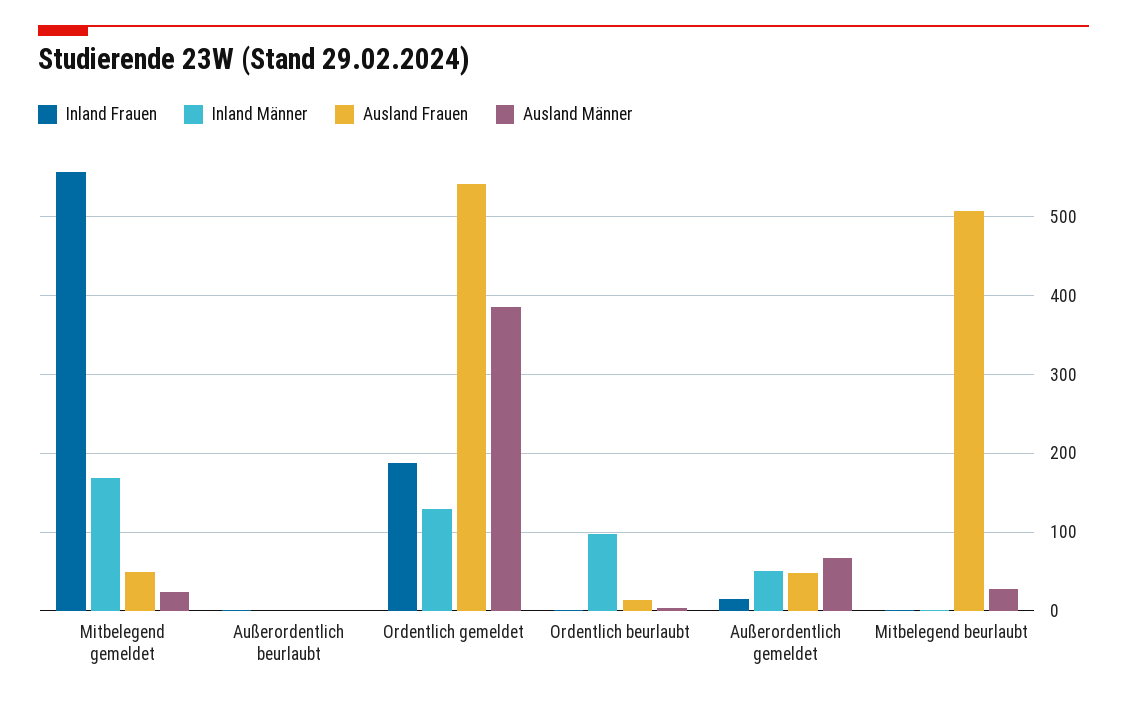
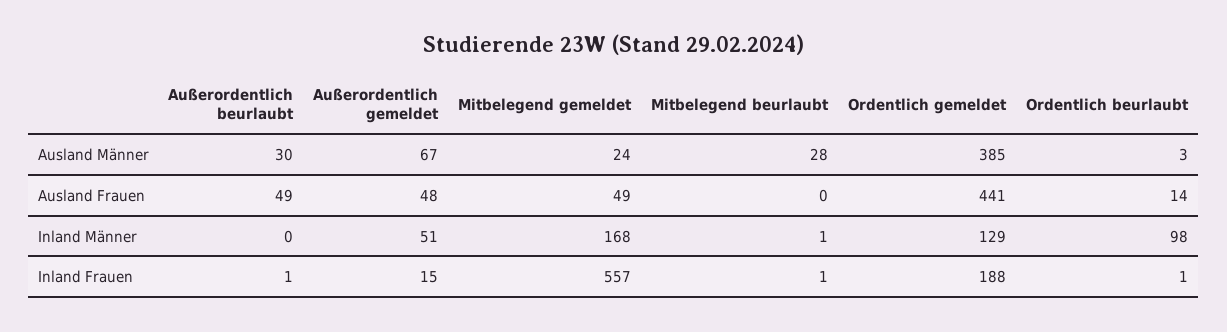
Ausland Frauen, Außerordentlich beurlaubt: 0 -> 49
Ausland Männer, Außerordentlich beurlaubt: 0 -> 30
Ausland Frauen, Ordentlich gemeldet: 540 -> 441
Ausland Frauen, Mitbelegend beurlaubt: 510 -> 0

